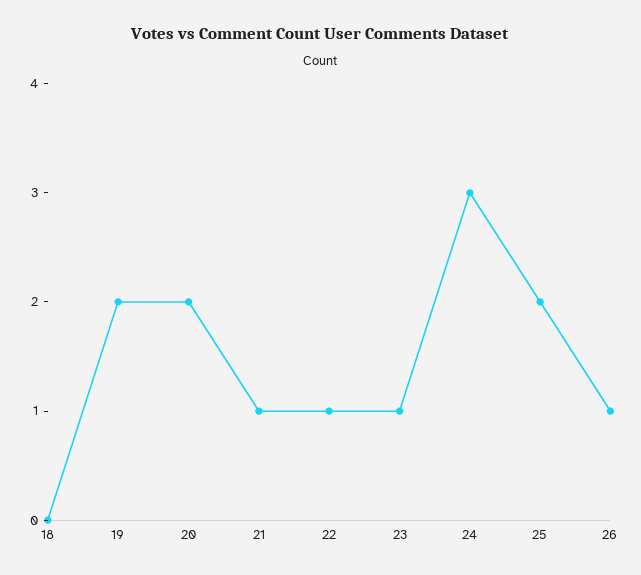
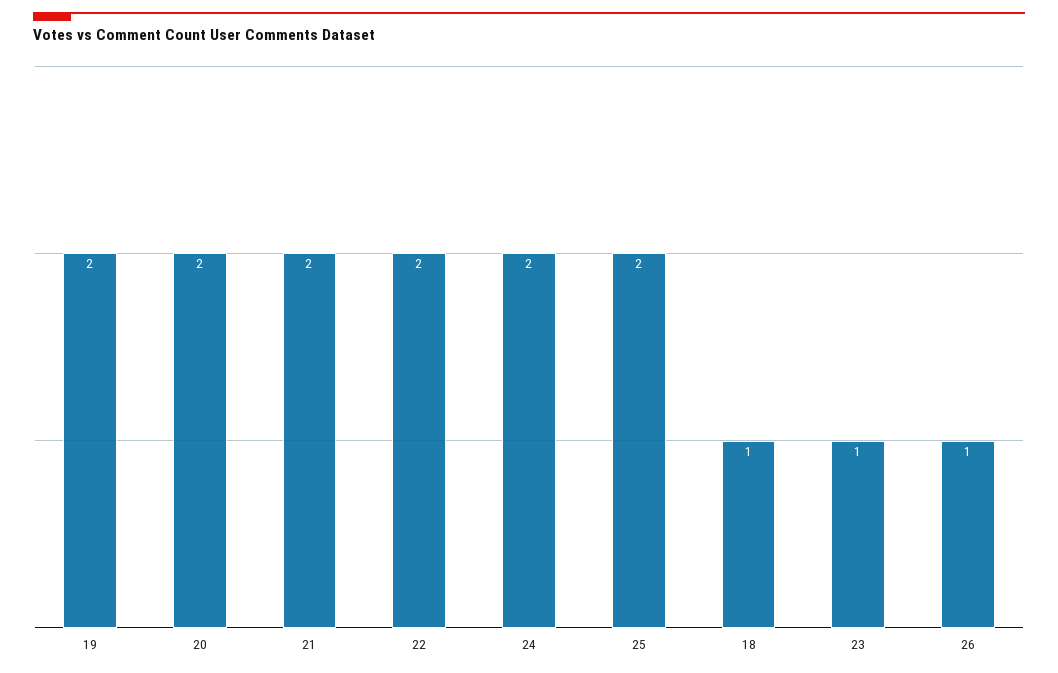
18: 0 -> 1
21: 1 -> 2
22: 1 -> 2
24: 3 -> 2

